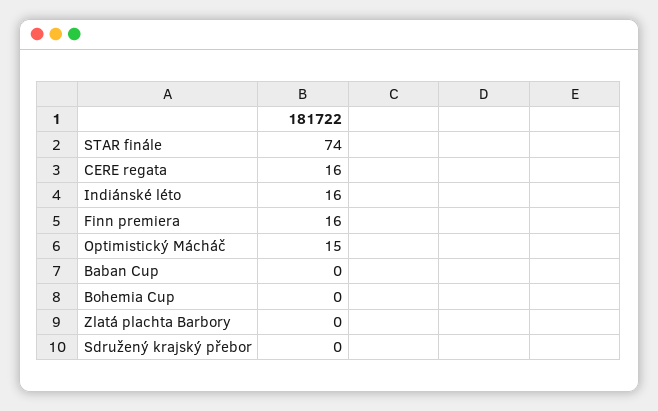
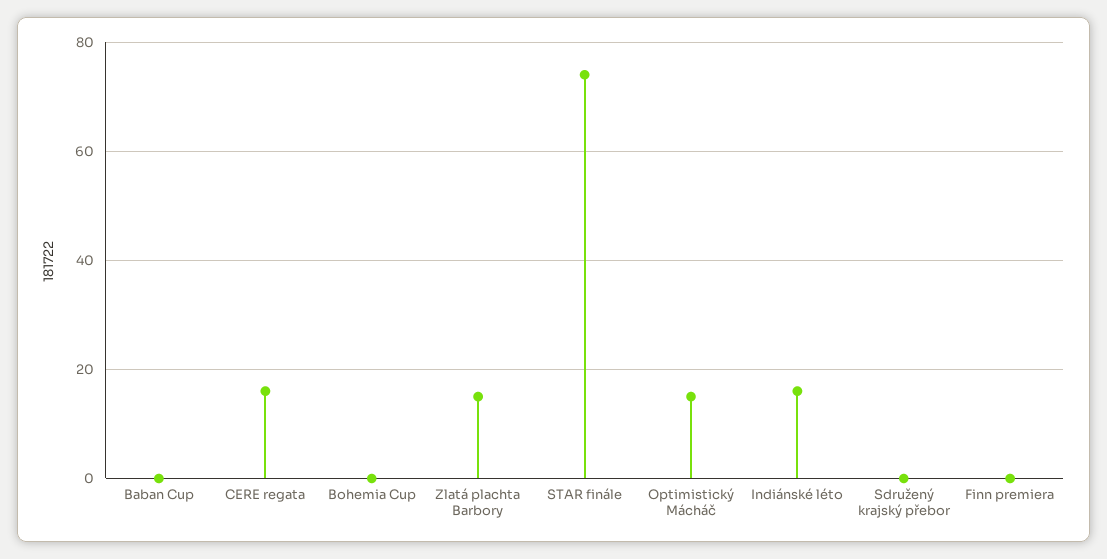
Finn premiera: 16 -> 0
Zlatá plachta Barbory: 0 -> 15

